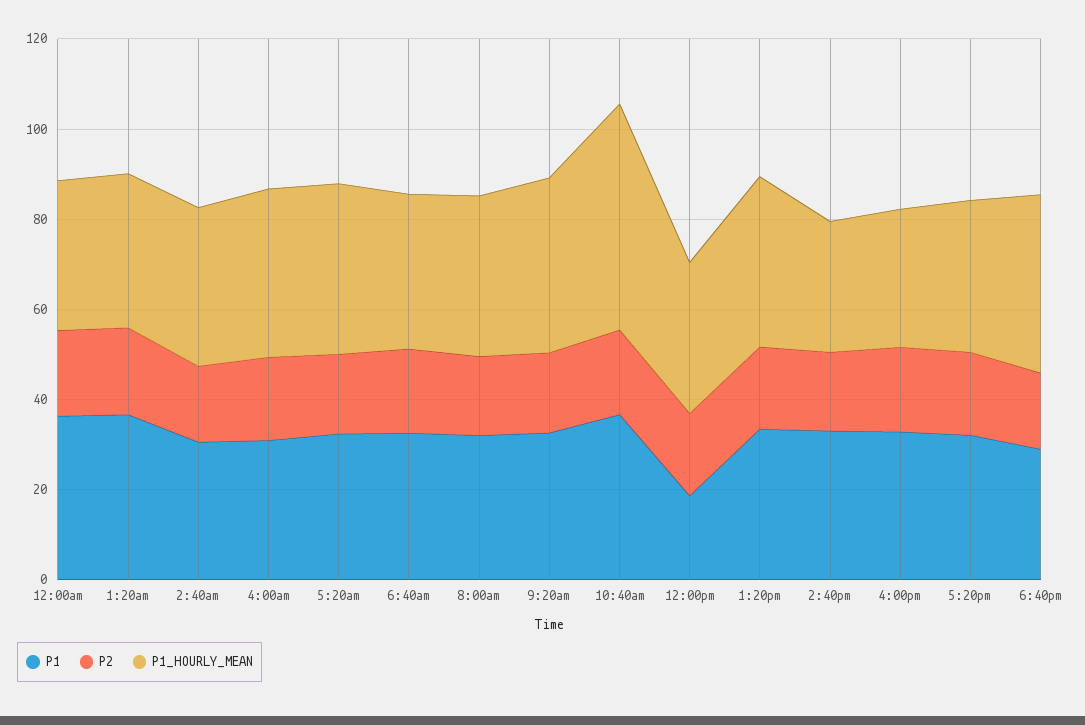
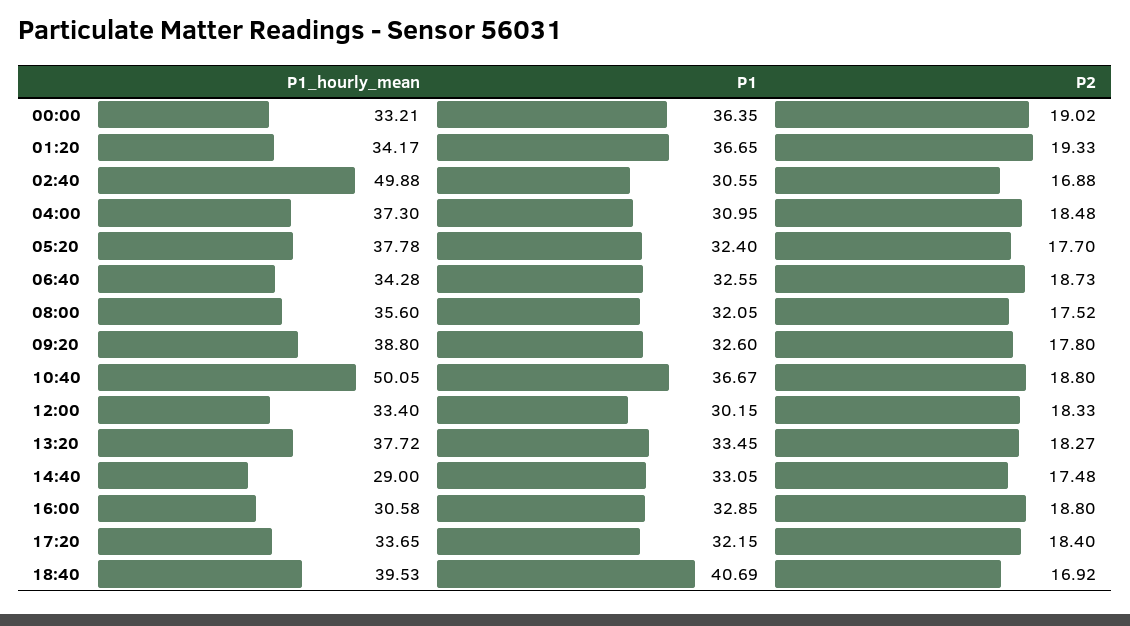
P1_HOURLY_MEAN, 2:40am: 35 -> 49.88
P1, 12:00pm: 20 -> 30.15
P1, 6:40pm: 30 -> 40.69

